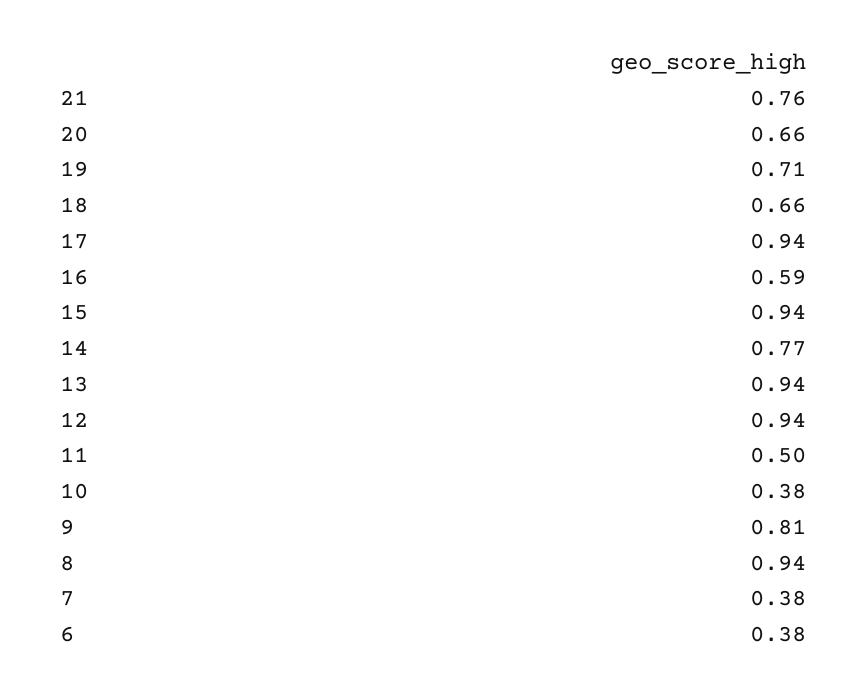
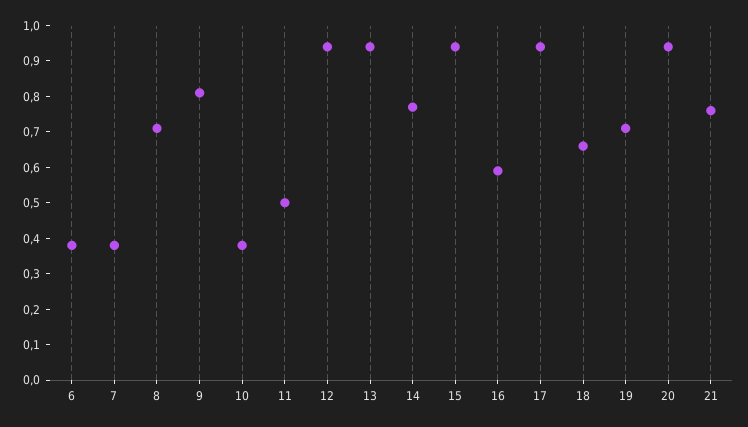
20: 0.66 -> 0.95
8: 0.94 -> 0.7

